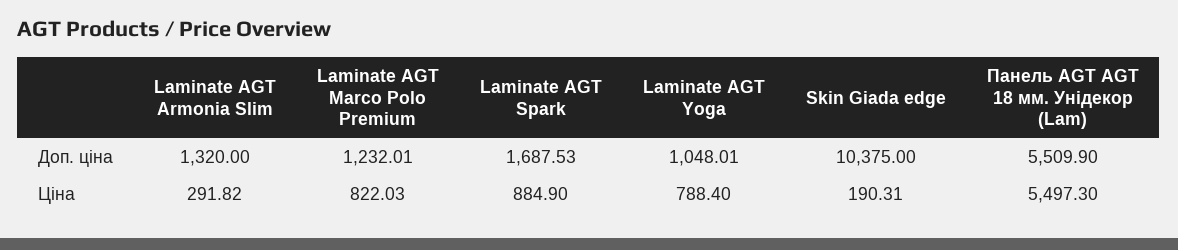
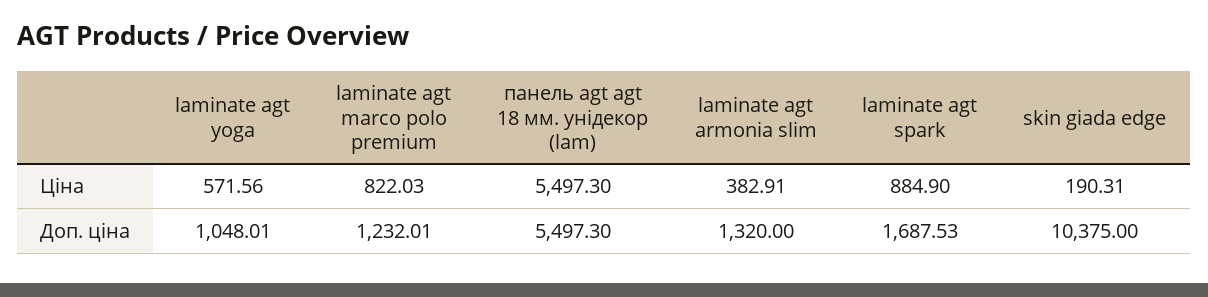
Панель AGT AGT 18 мм. Унідекор (Lam), Доп. ціна: 5509.9 -> 5497.3
Laminate AGT Armonia Slim, Ціна: 291.82 -> 382.91
Laminate AGT Yoga, Ціна: 788.4 -> 571.56

